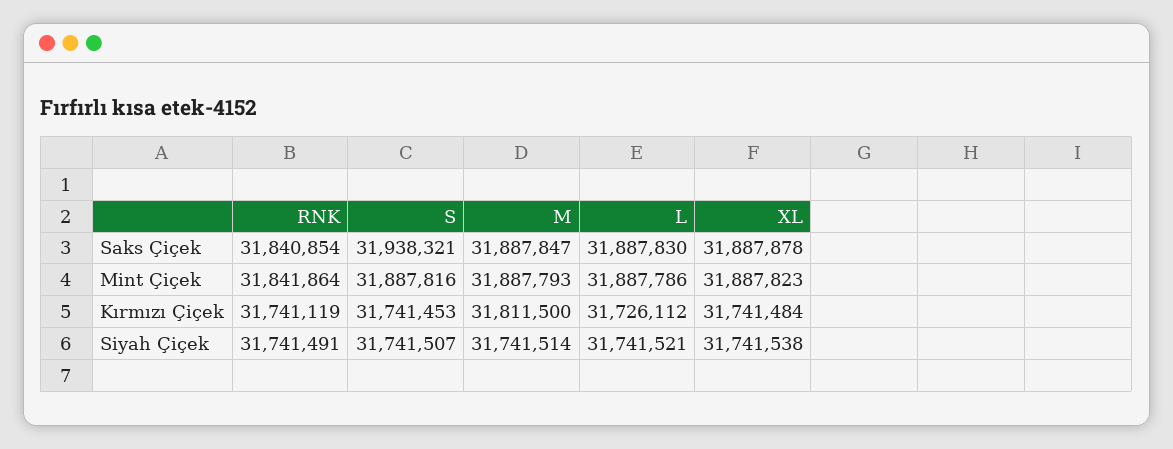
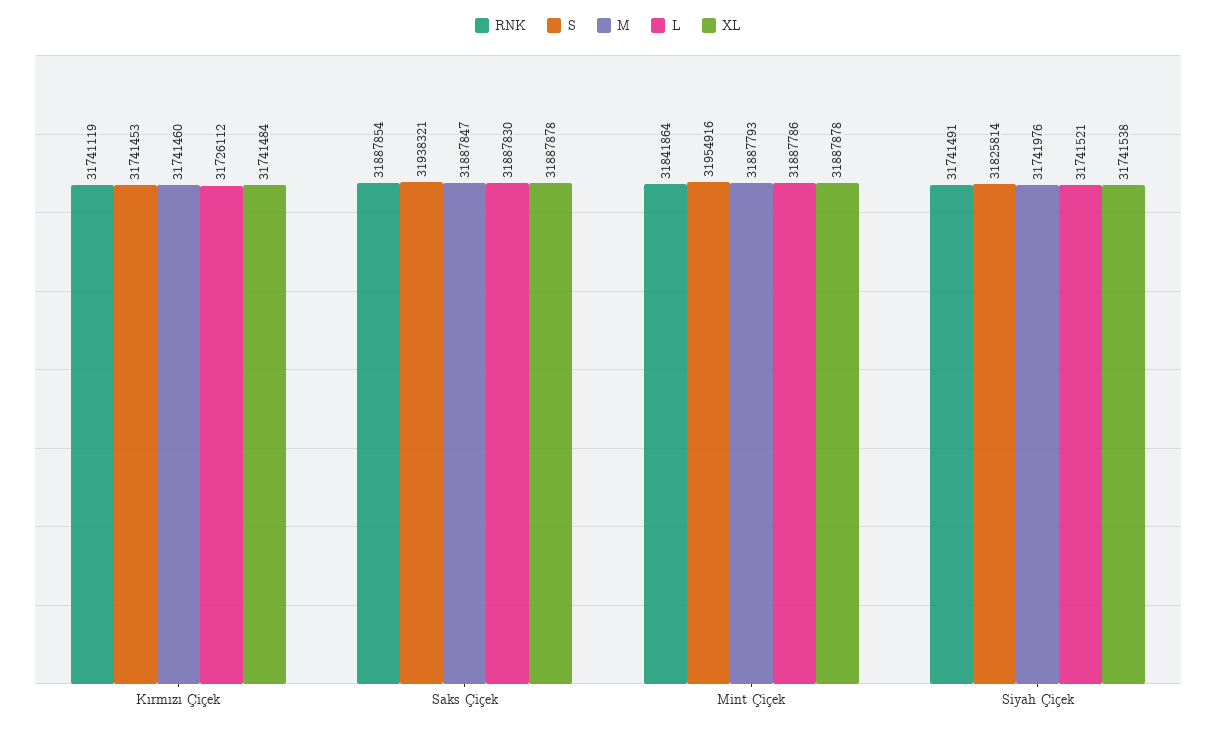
RNK, Saks Çiçek: 31840854 -> 31887854
S, Mint Çiçek: 31887816 -> 31954916
XL, Mint Çiçek: 31887823 -> 31887878
M, Kırmızı Çiçek: 31811500 -> 31741460
S, Siyah Çiçek: 31741507 -> 31825814
M, Siyah Çiçek: 31741514 -> 31741976

